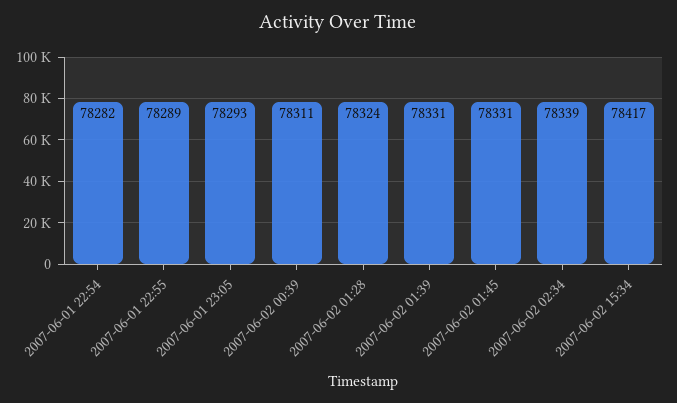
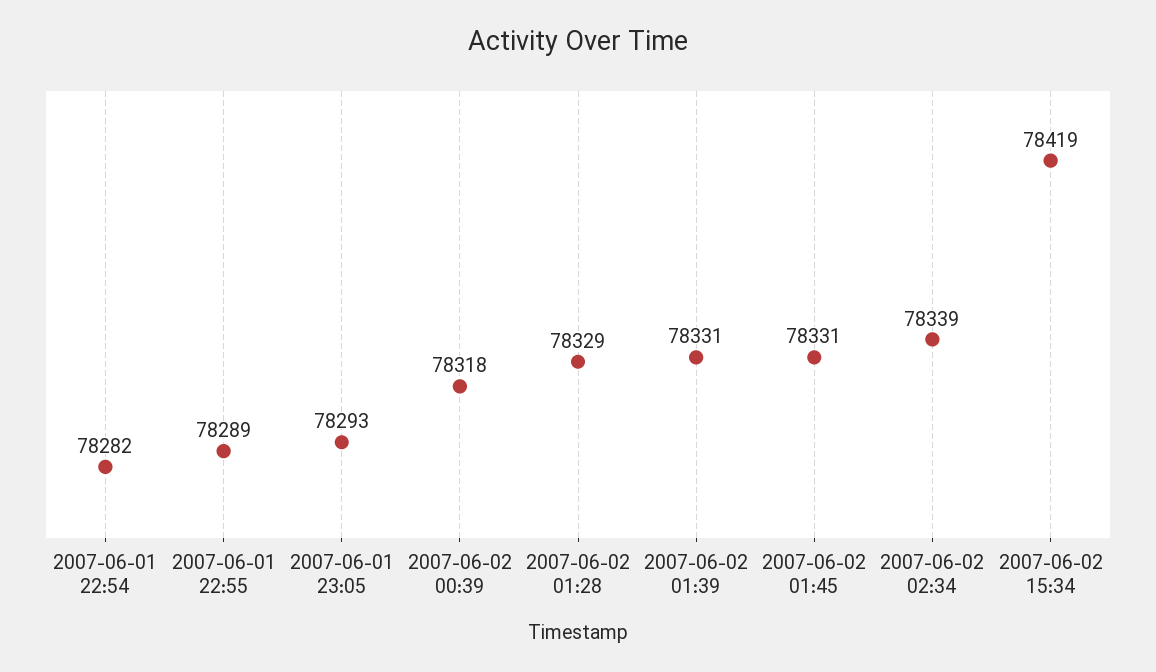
2007-06-02 00:39: 78311 -> 78318
2007-06-02 01:28: 78324 -> 78329
2007-06-02 15:34: 78417 -> 78419

